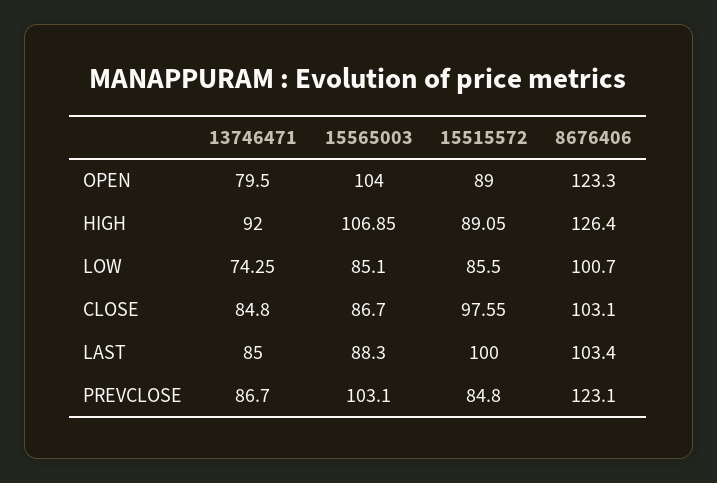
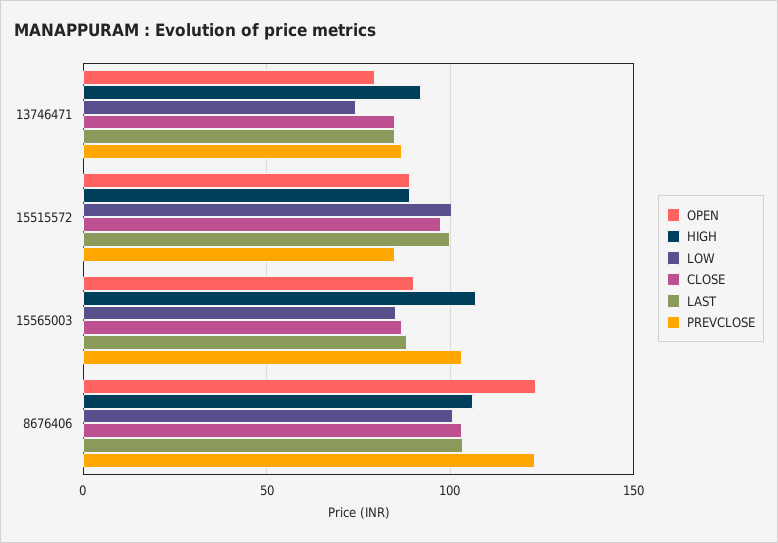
OPEN, 15565003: 104 -> 90
HIGH, 8676406: 126.4 -> 105
LOW, 15515572: 85.5 -> 100

